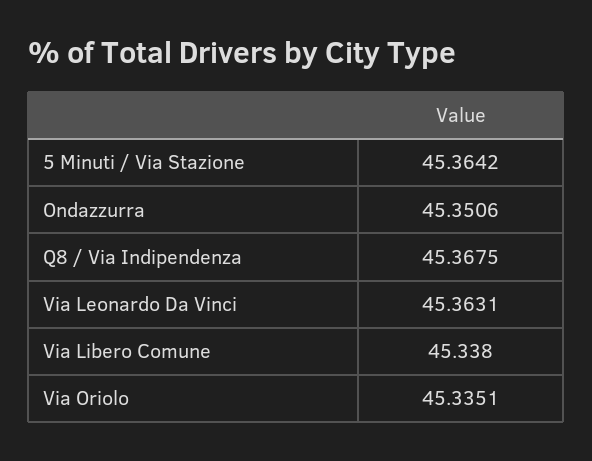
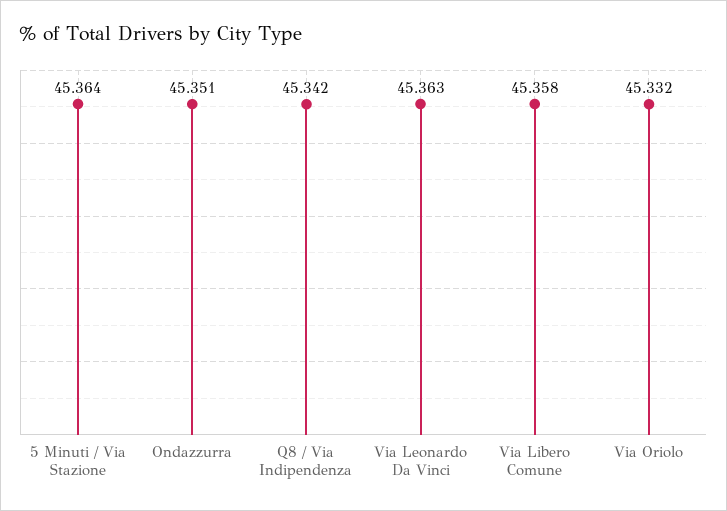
Q8 / Via Indipendenza: 45.3675 -> 45.342
Via Libero Comune: 45.338 -> 45.358
Via Oriolo: 45.3351 -> 45.332

